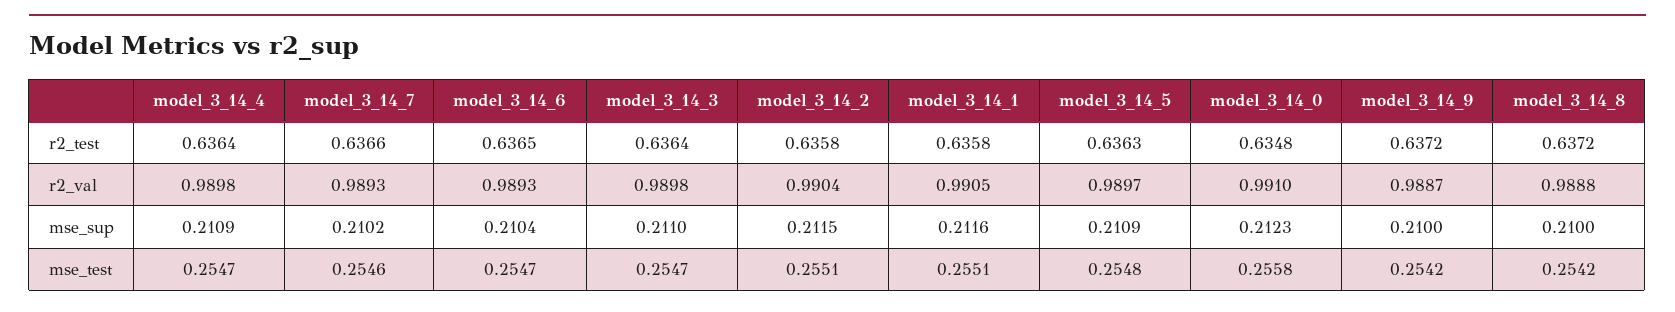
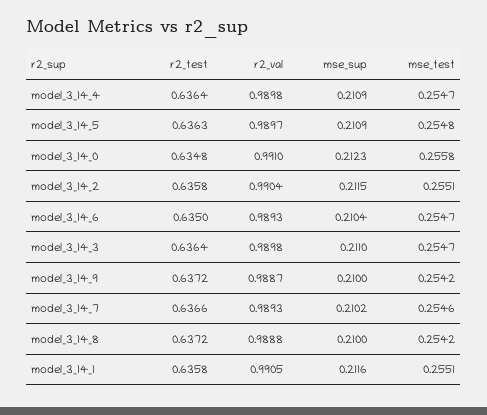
model_3_14_6, r2_test: 0.6365 -> 0.635

